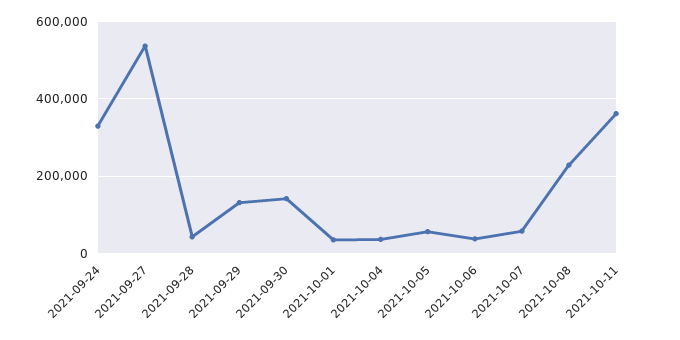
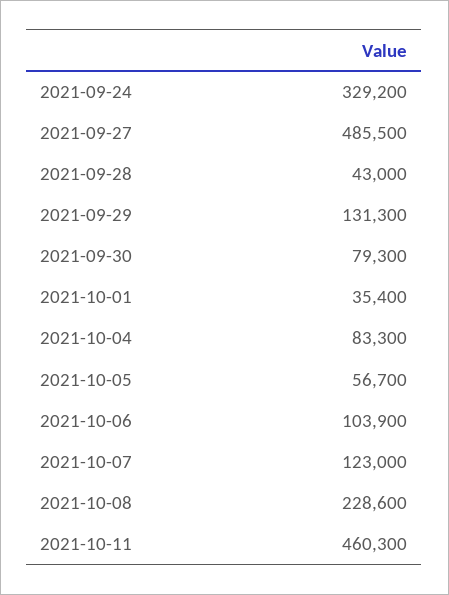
2021-09-27: 540000 -> 485500
2021-09-30: 140000 -> 79300
2021-10-04: 40000 -> 83300
2021-10-06: 40000 -> 103900
2021-10-07: 60000 -> 123000
2021-10-11: 360000 -> 460300

